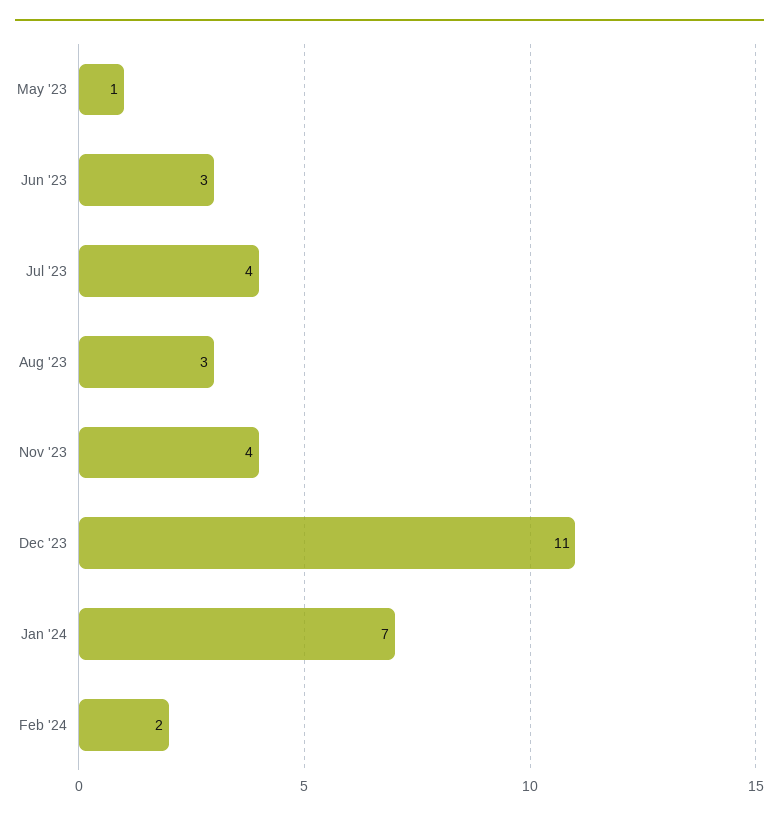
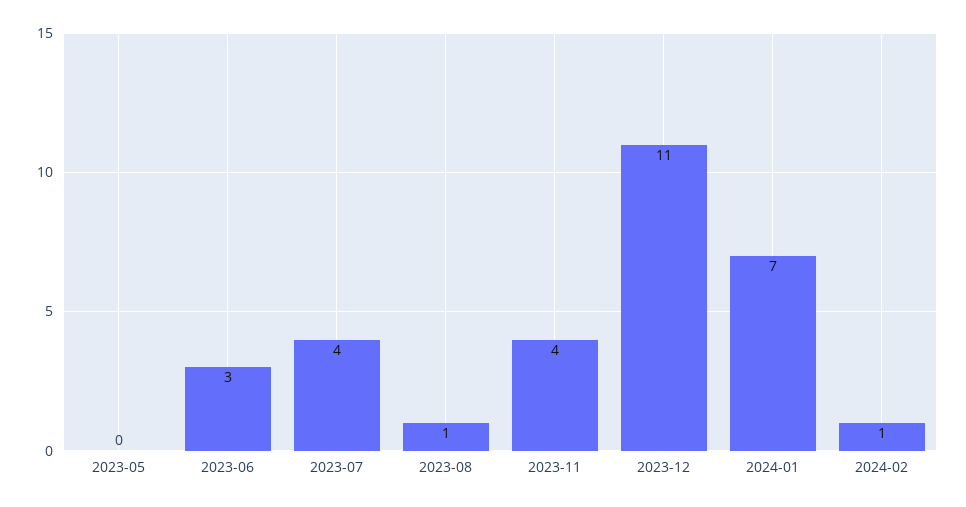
May '23: 1 -> 0
Aug '23: 3 -> 1
Feb '24: 2 -> 1

